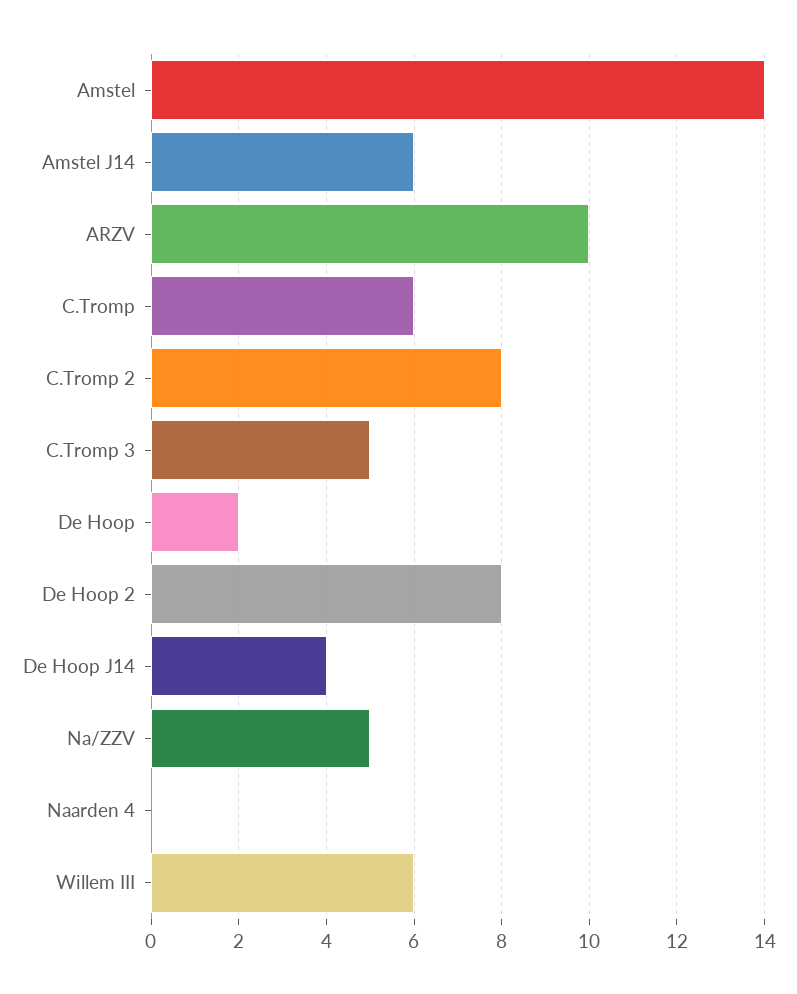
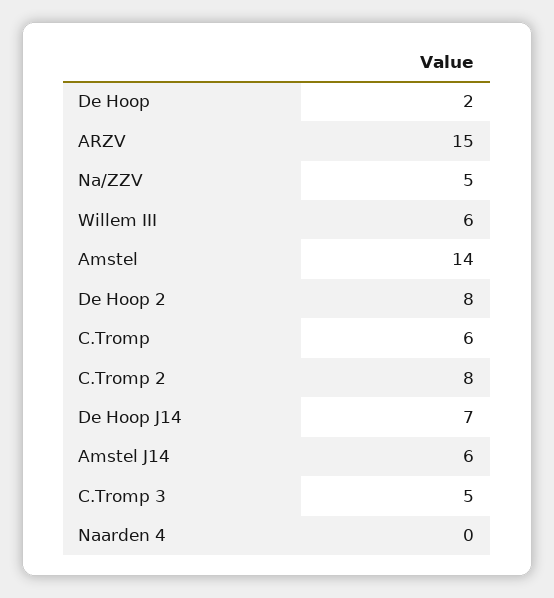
ARZV: 10 -> 15
De Hoop J14: 4 -> 7

